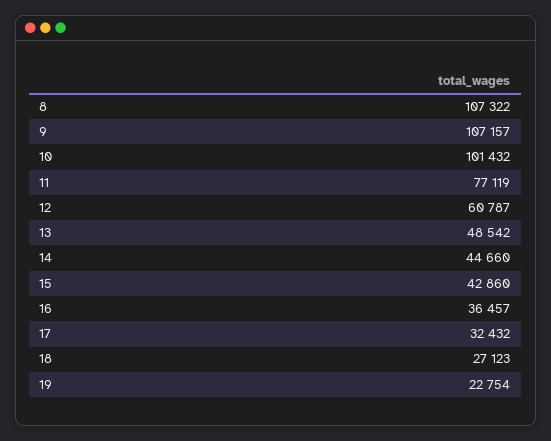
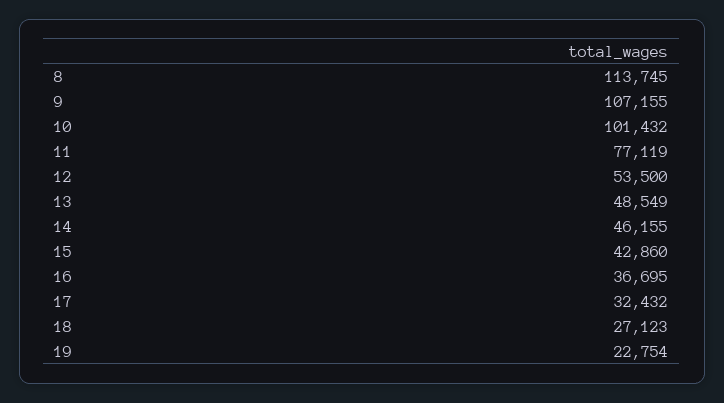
8: 107322 -> 113745
9: 107157 -> 107155
12: 60787 -> 53500
13: 48542 -> 48549
14: 44660 -> 46155
16: 36457 -> 36695

